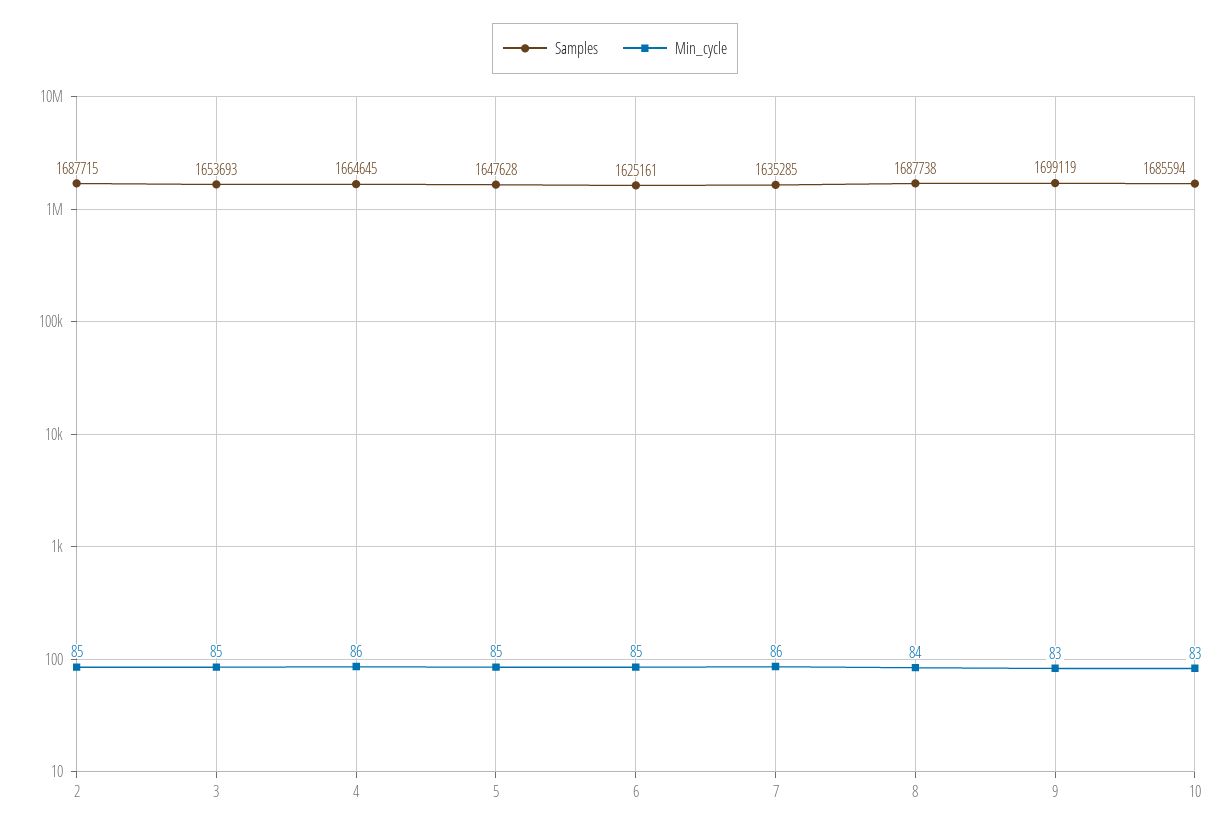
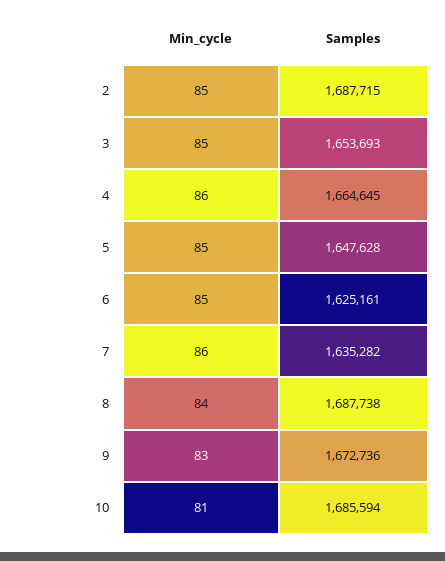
Samples, 7: 1635285 -> 1635282
Samples, 9: 1699119 -> 1672736
Min_cycle, 10: 83 -> 81

